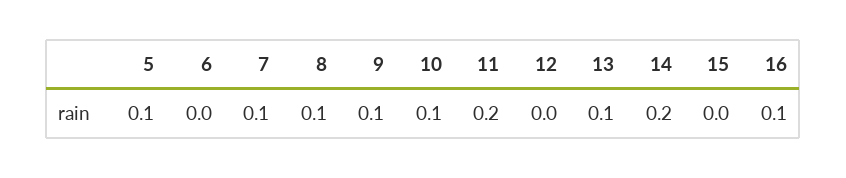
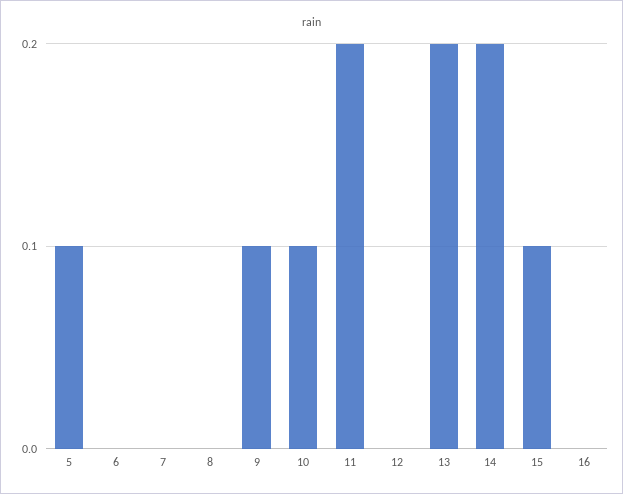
7: 0.1 -> 0
8: 0.1 -> 0
13: 0.1 -> 0.2
15: 0 -> 0.1
16: 0.1 -> 0

